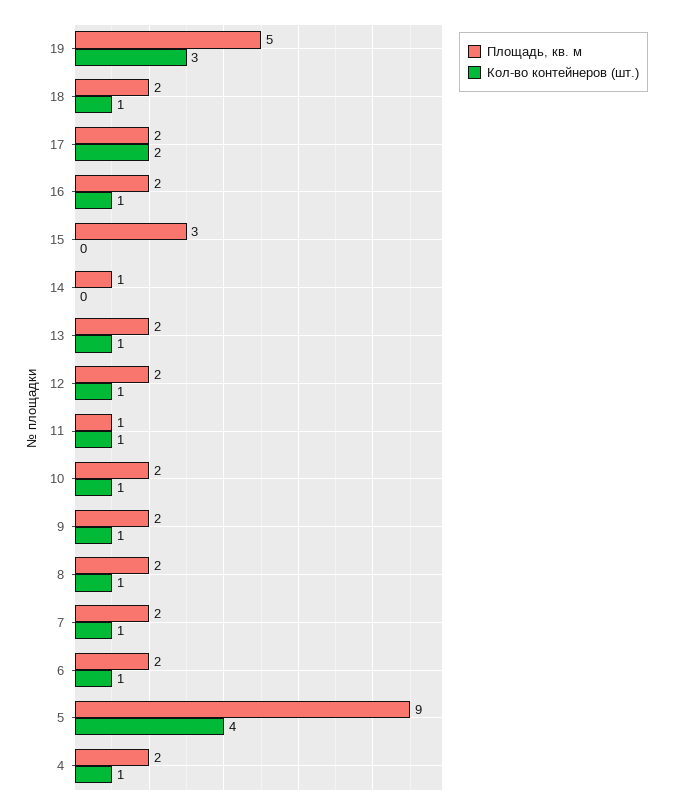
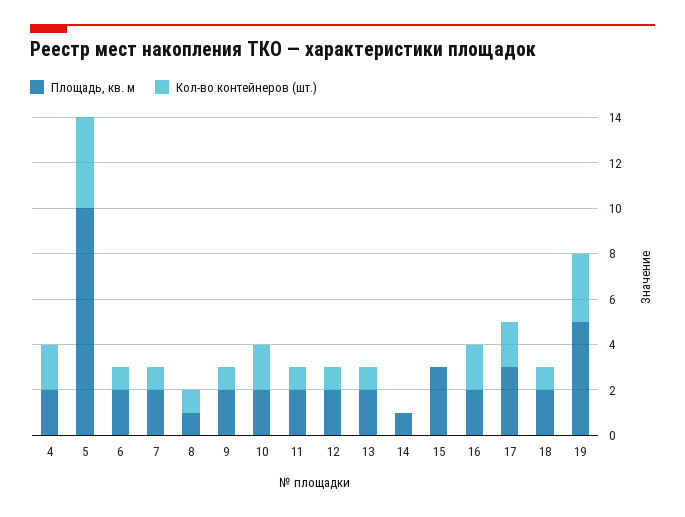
Площадь, кв. м, 17: 2 -> 3
Кол-во контейнеров (шт.), 16: 1 -> 2
Площадь, кв. м, 11: 1 -> 2
Кол-во контейнеров (шт.), 10: 1 -> 2
Площадь, кв. м, 8: 2 -> 1
Площадь, кв. м, 5: 9 -> 10
Кол-во контейнеров (шт.), 4: 1 -> 2

